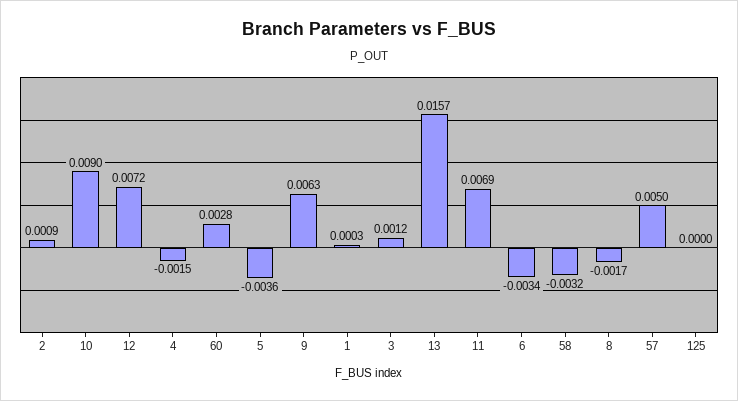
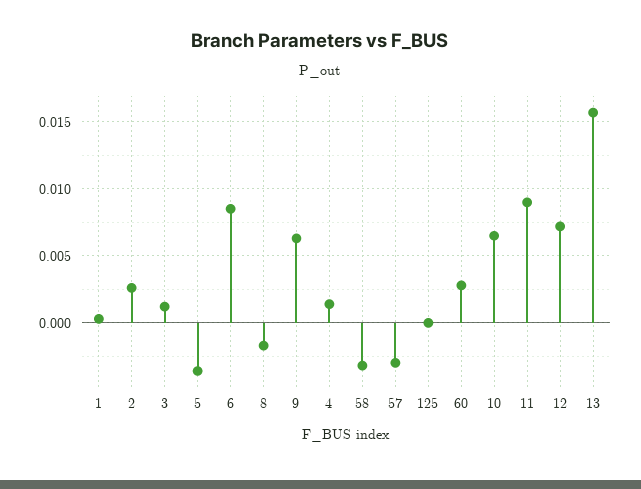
2: 0.0009 -> 0.0025
10: 0.009 -> 0.0065
4: -0.0015 -> 0.0015
11: 0.0069 -> 0.009
6: -0.0034 -> 0.0085
57: 0.005 -> -0.003

